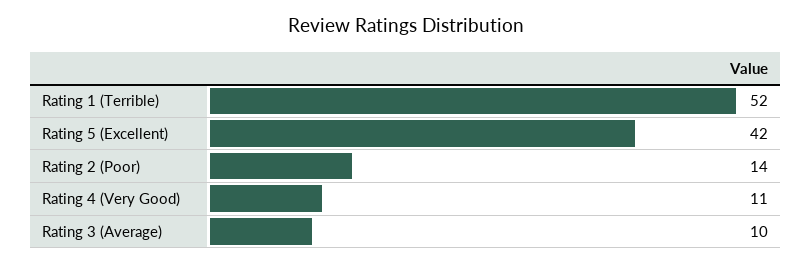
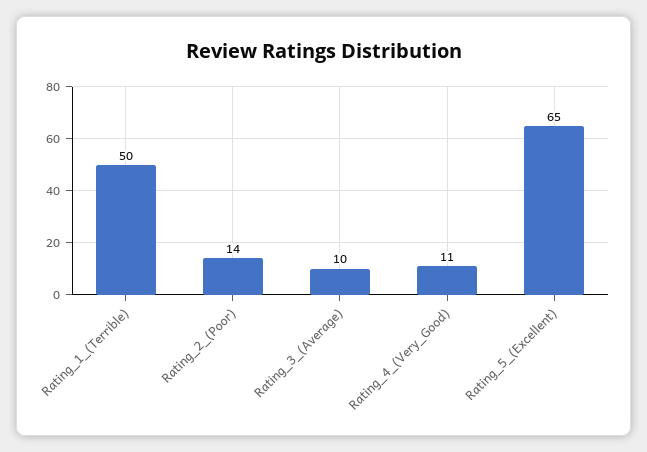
Rating 1 (Terrible): 52 -> 50
Rating 5 (Excellent): 42 -> 65

